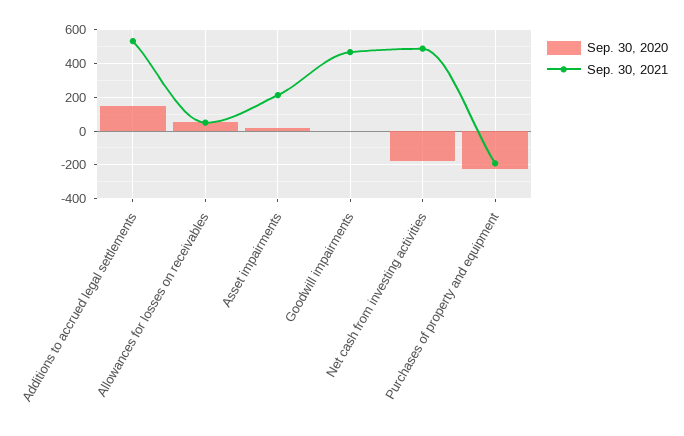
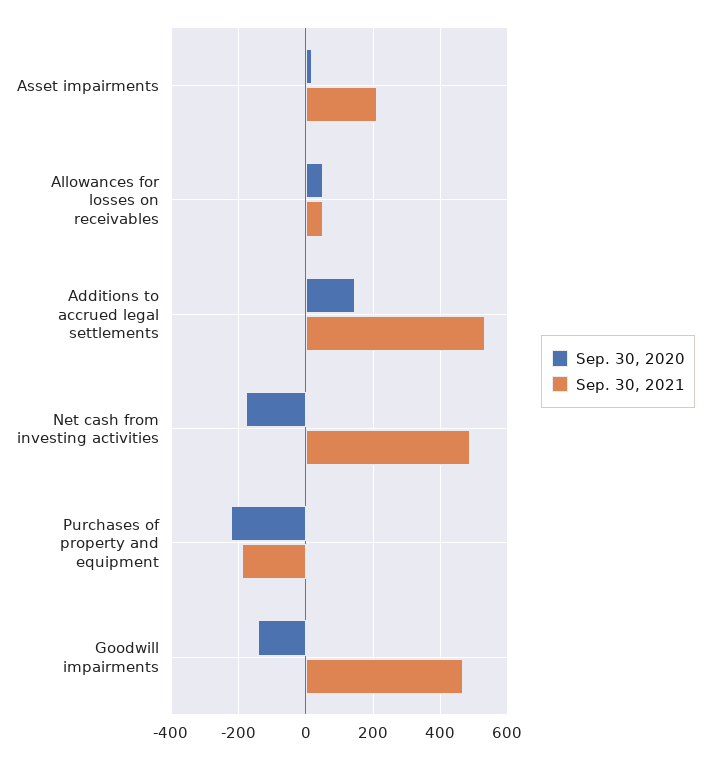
Sep. 30, 2020, Goodwill impairments: 0 -> -140

